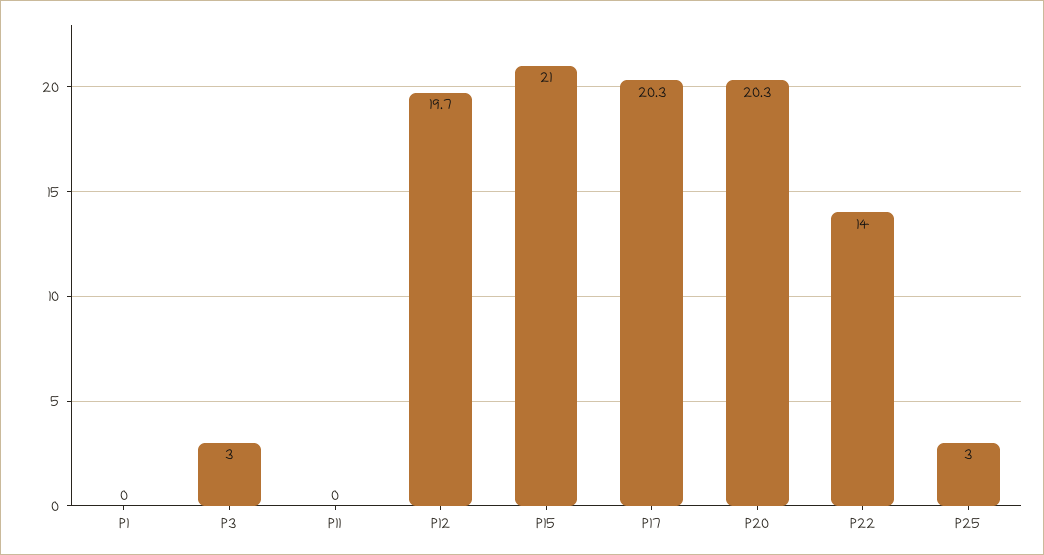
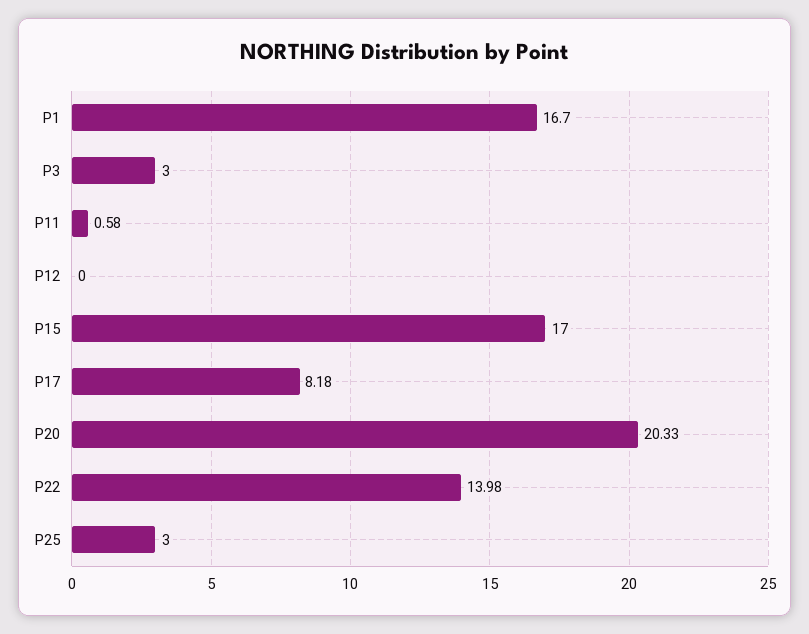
P1: 0 -> 16.7
P11: 0 -> 0.58
P12: 19.7 -> 0
P15: 21 -> 17
P17: 20.3 -> 8.18

